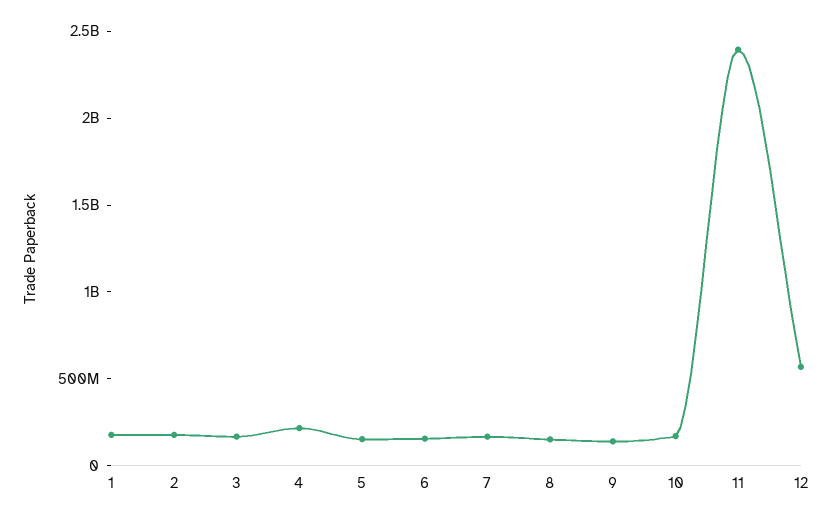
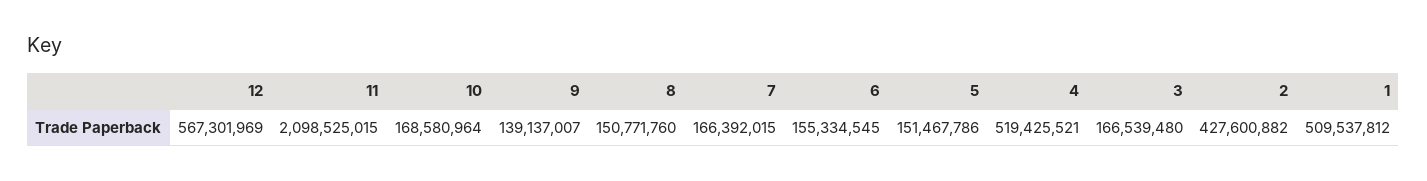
1: 200000000 -> 509537812
2: 200000000 -> 427600882
4: 200000000 -> 519425521
11: 2400000000 -> 2098525015

